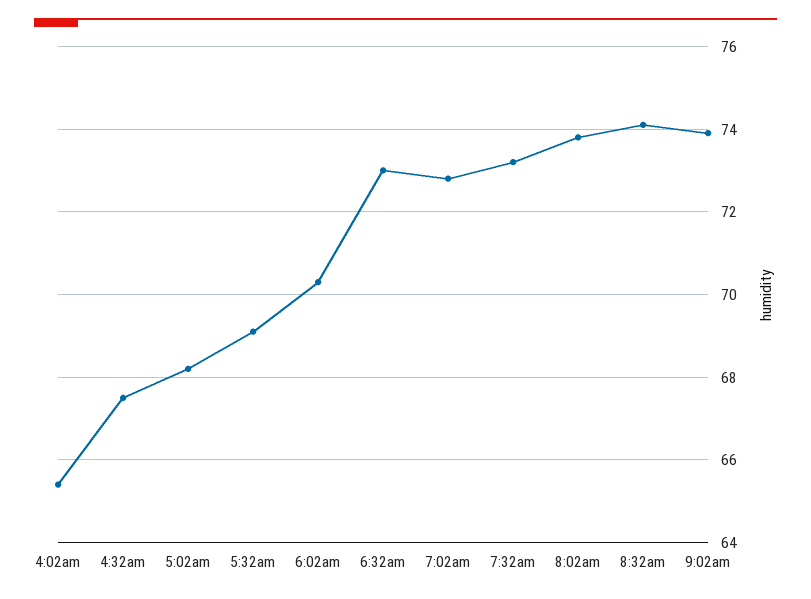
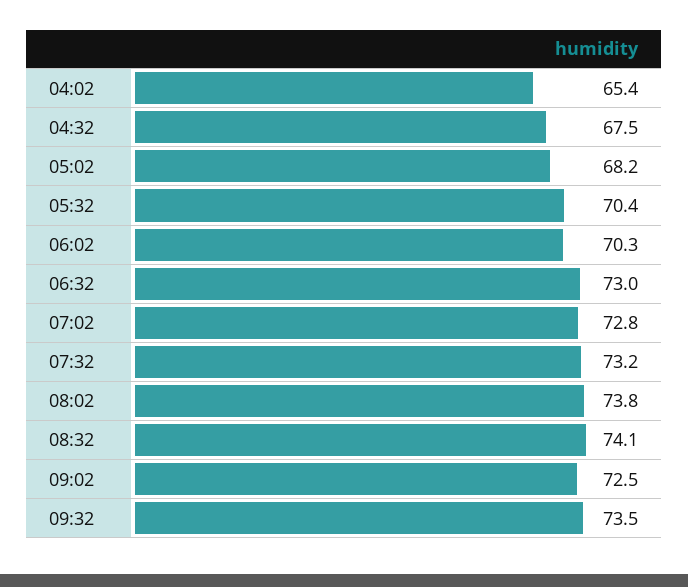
5:32am: 69 -> 70.4
9:02am: 74 -> 72.5
09:32: none -> 73.5

